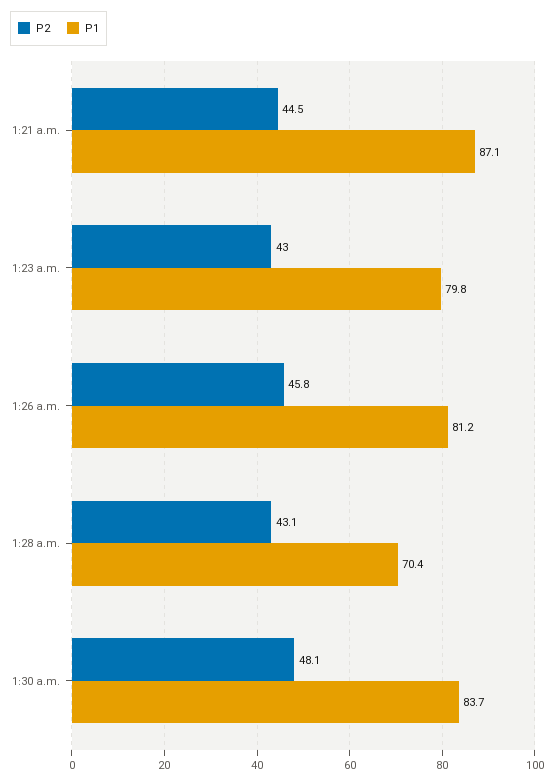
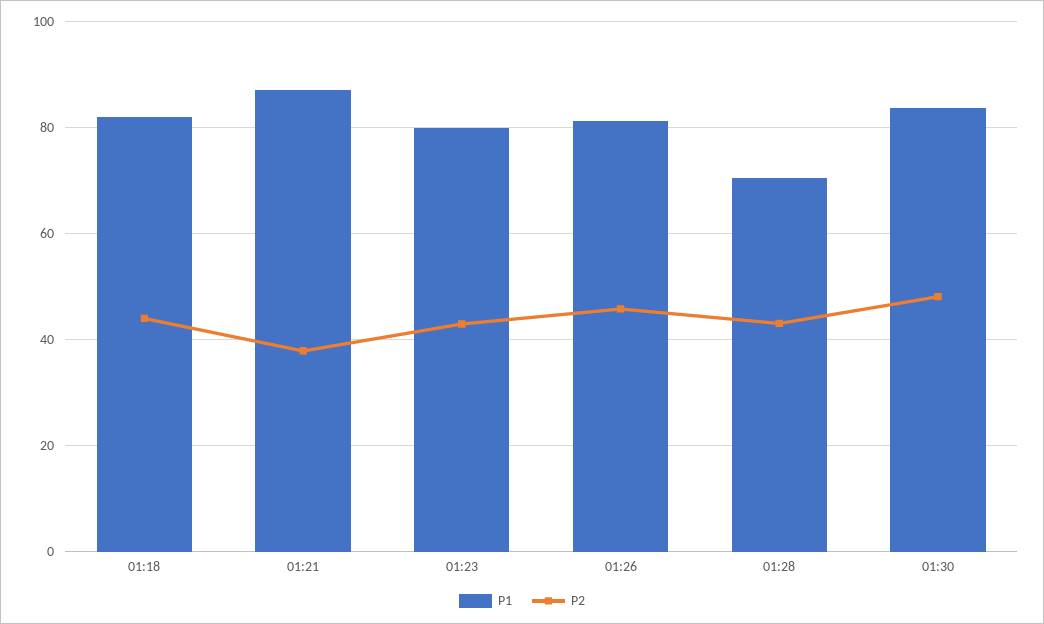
P2, 1:21 a.m.: 44.5 -> 38
P1, 01:18: none -> 82
P2, 01:18: none -> 44

